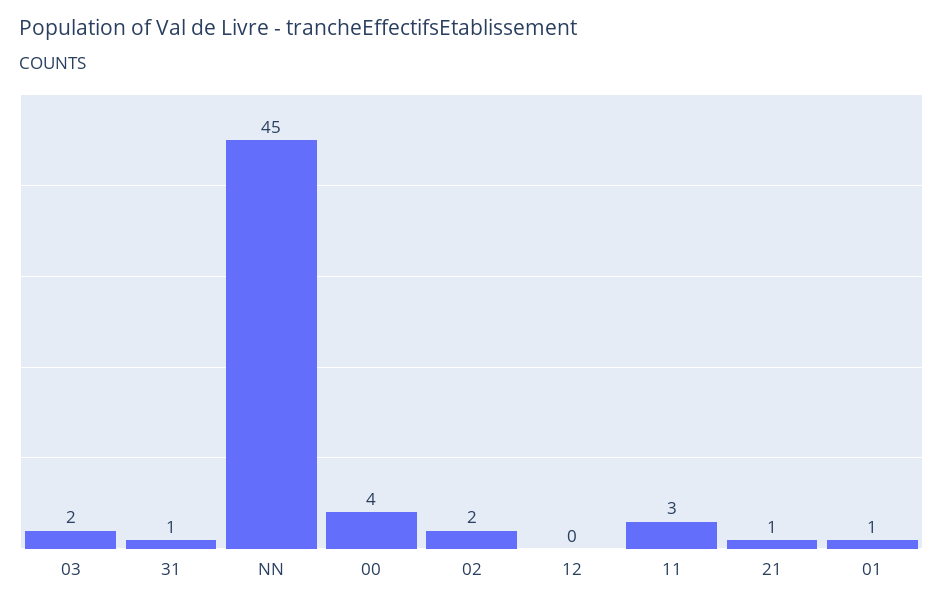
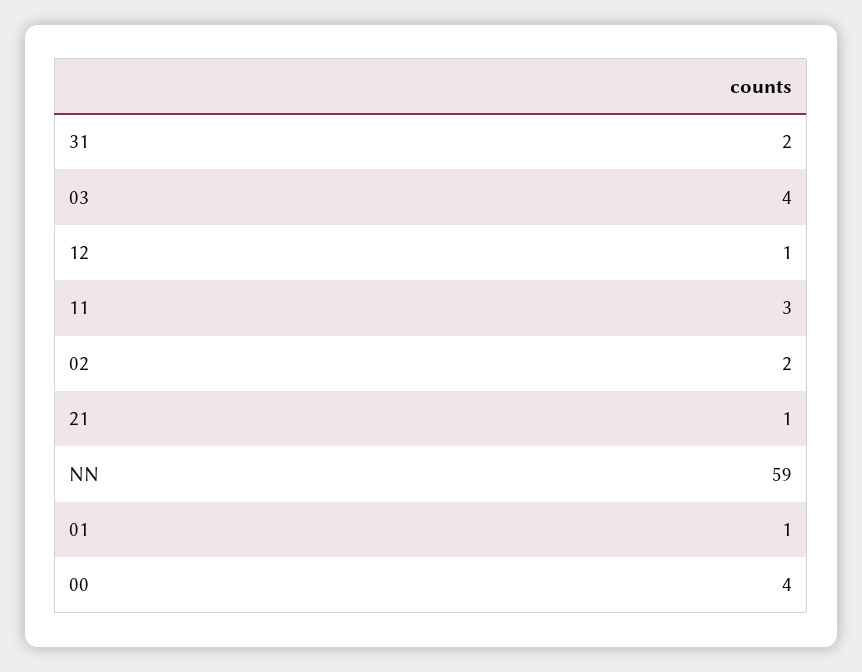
03: 2 -> 4
31: 1 -> 2
NN: 45 -> 59
12: 0 -> 1

